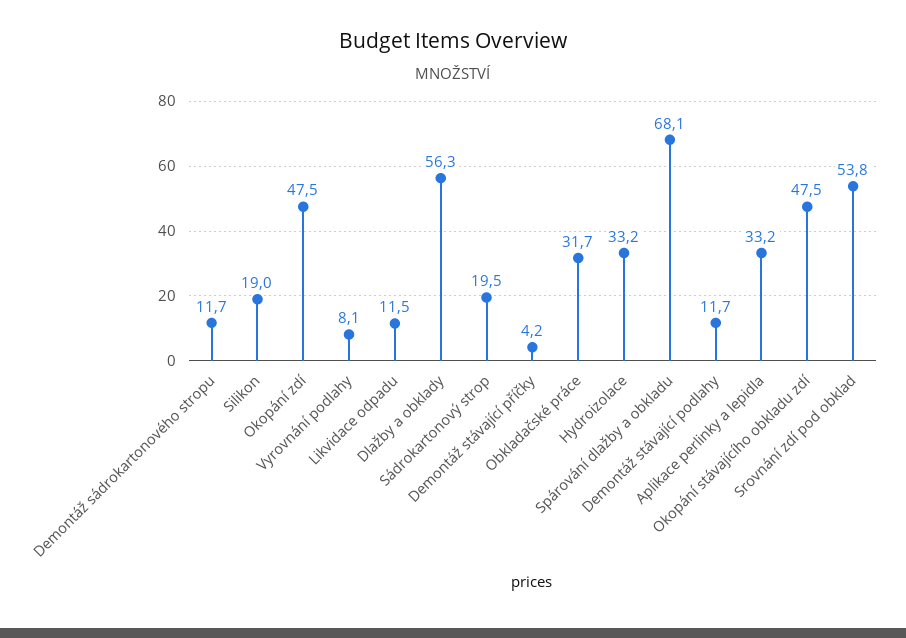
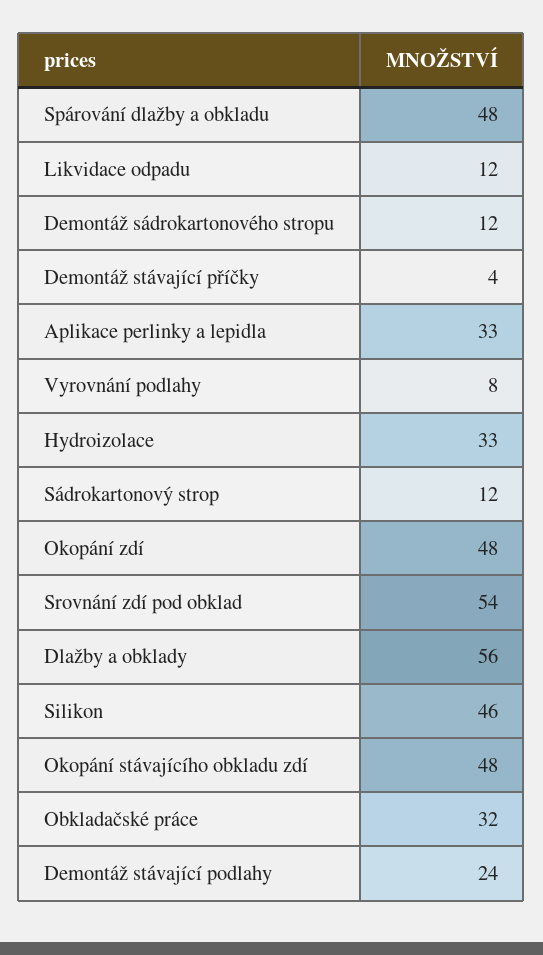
Silikon: 19 -> 46
Sádrokartonový strop: 19.5 -> 12
Spárování dlažby a obkladu: 68.1 -> 48
Demontáž stávající podlahy: 11.7 -> 24

